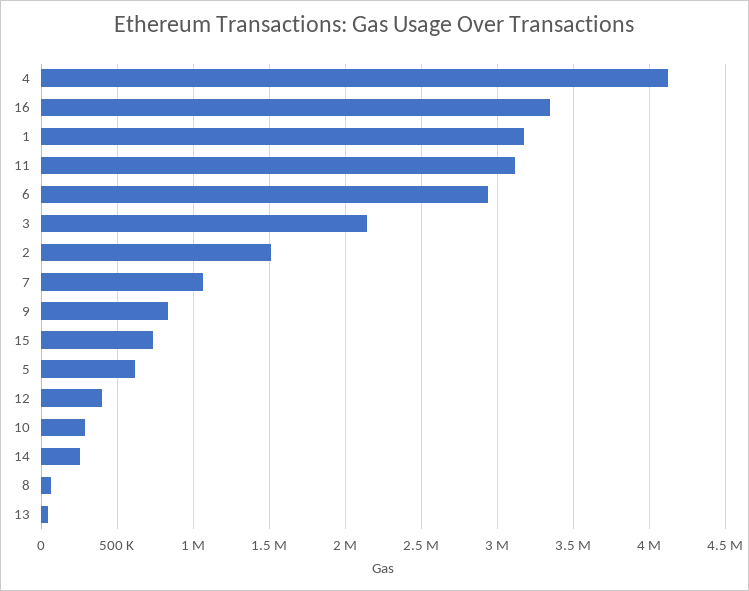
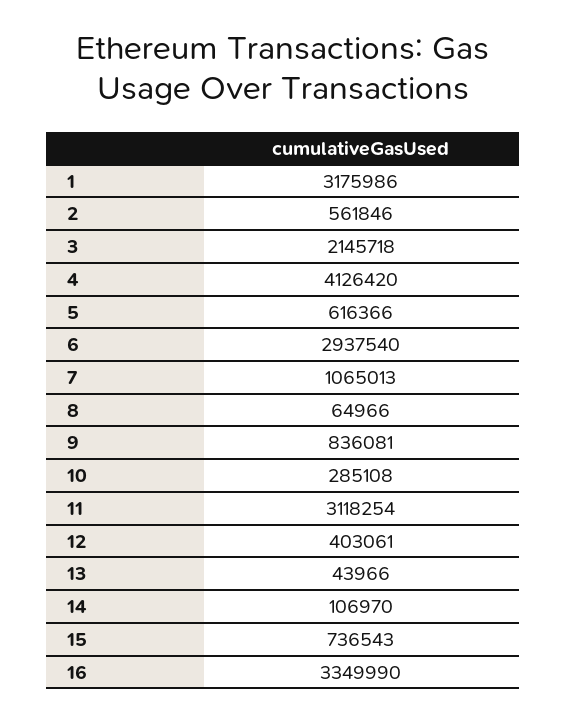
2: 1500000 -> 561846
14: 250000 -> 106970

